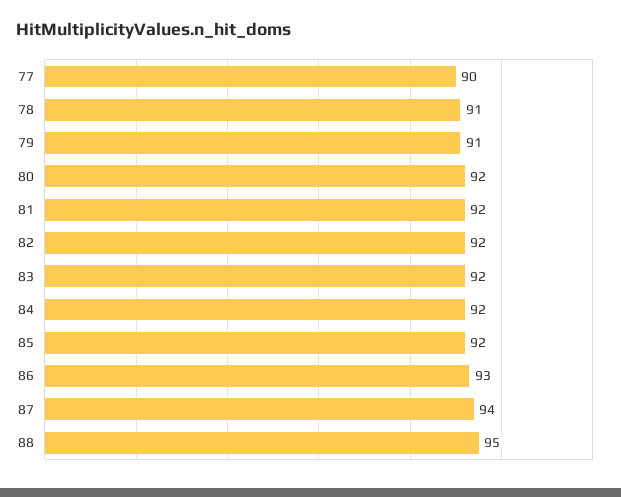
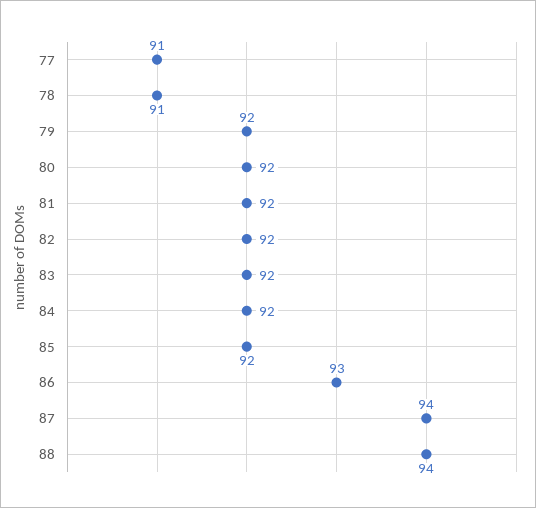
77: 90 -> 91
79: 91 -> 92
88: 95 -> 94

